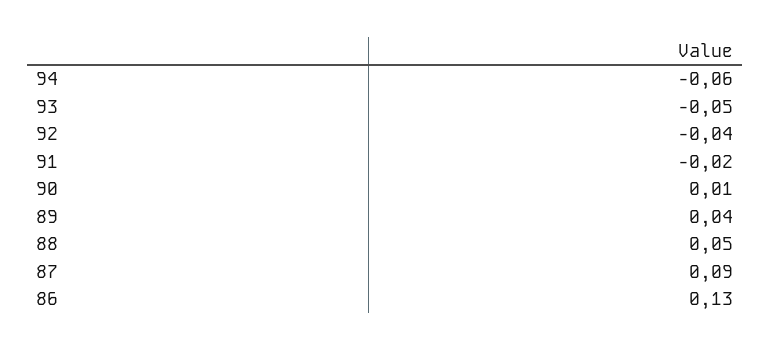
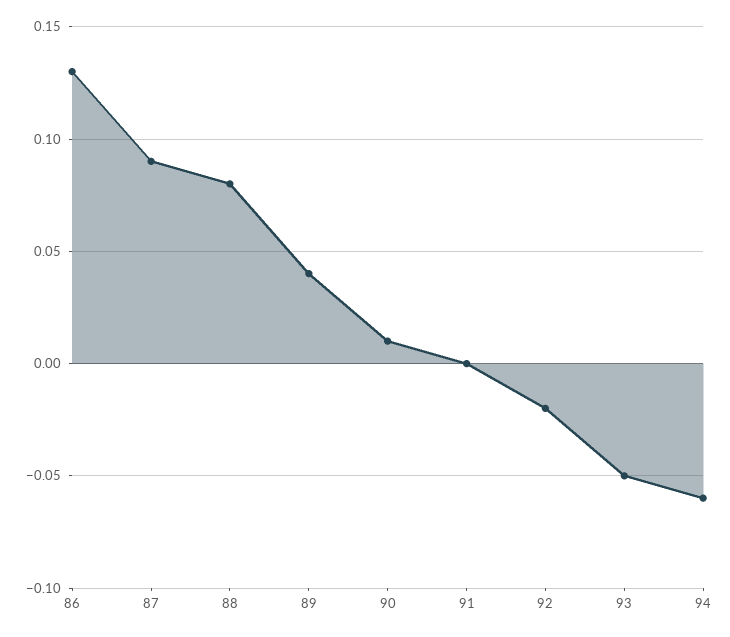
92: -0.04 -> -0.02
91: -0.02 -> 0
88: 0.05 -> 0.08

